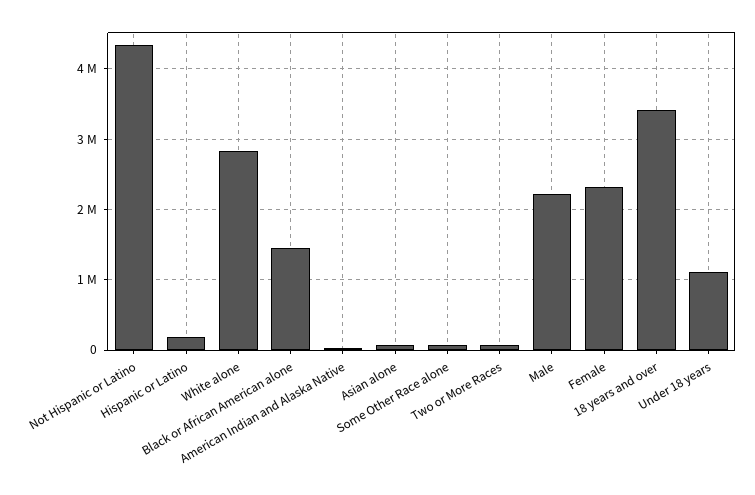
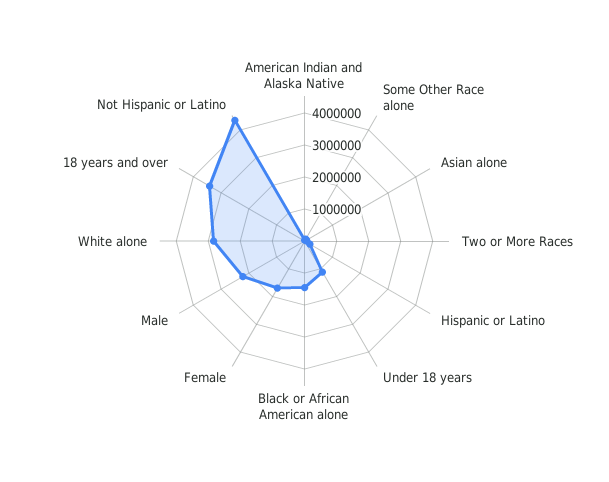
Female: 2300000 -> 1750000

